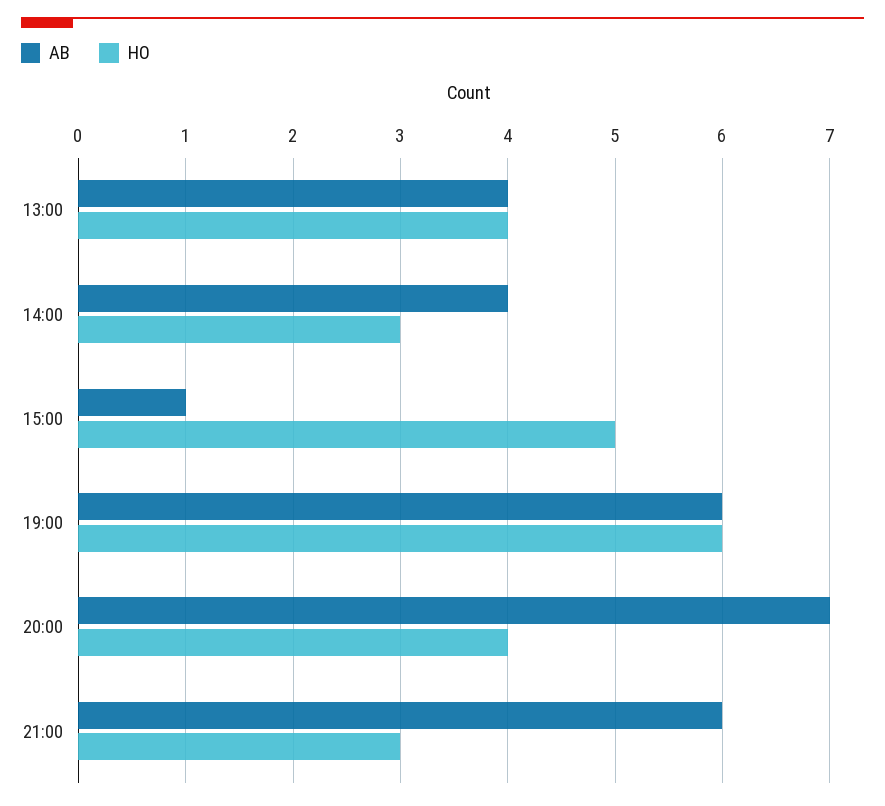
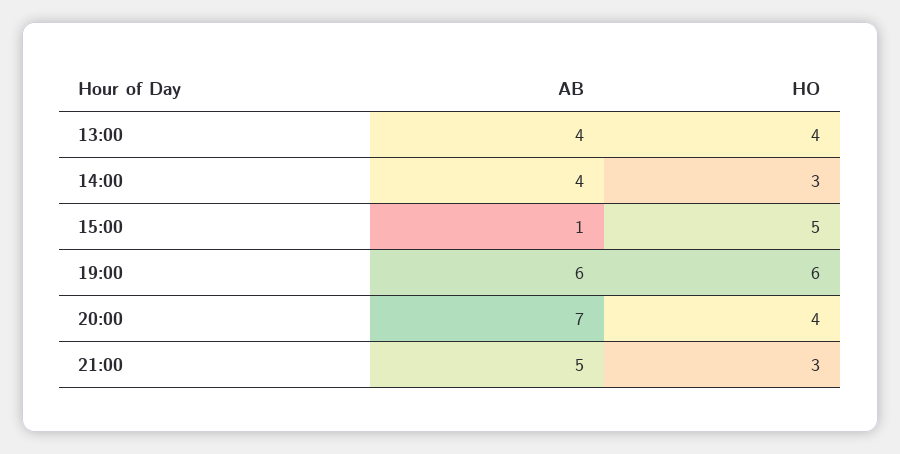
AB, 21:00: 6 -> 5

